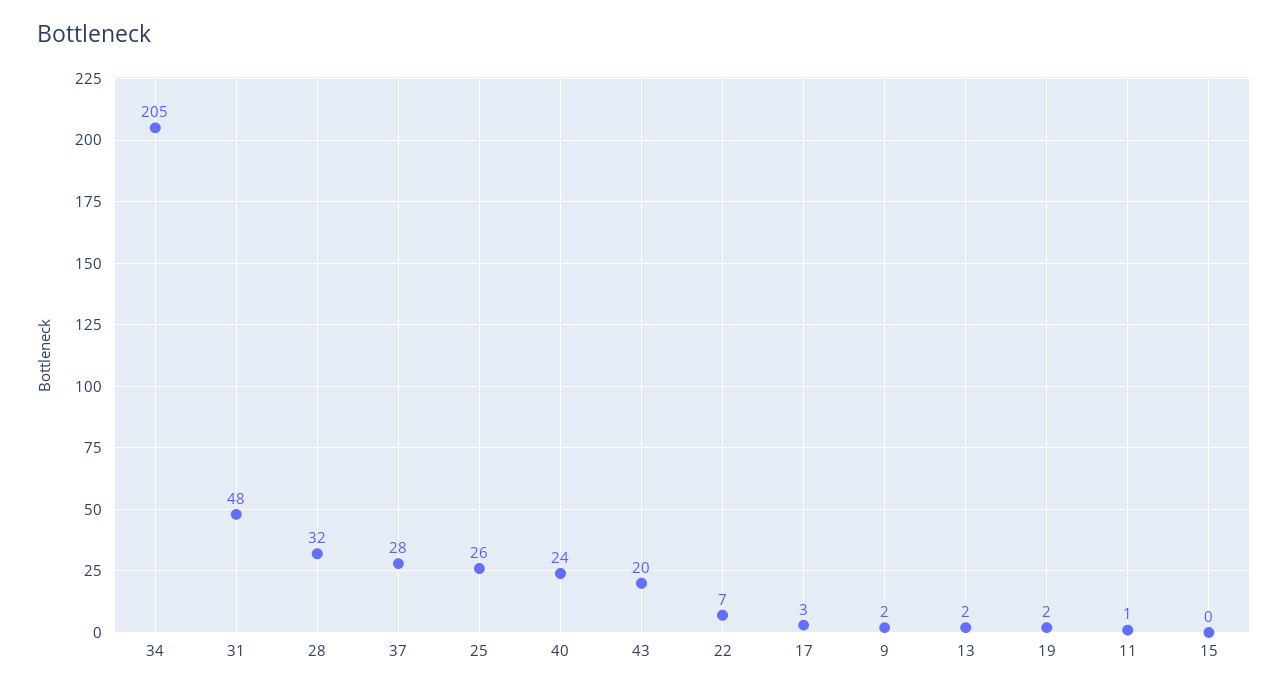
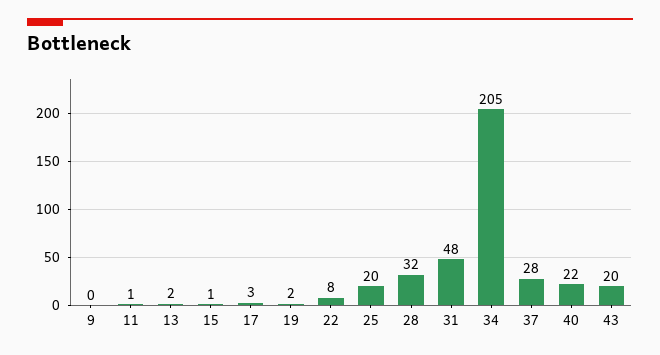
25: 26 -> 20
40: 24 -> 22
22: 7 -> 8
9: 2 -> 0
15: 0 -> 1

